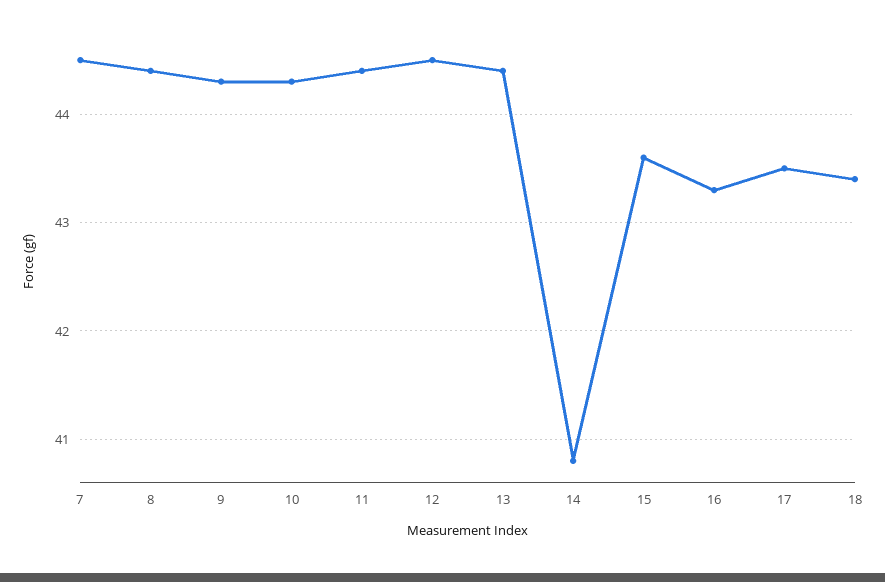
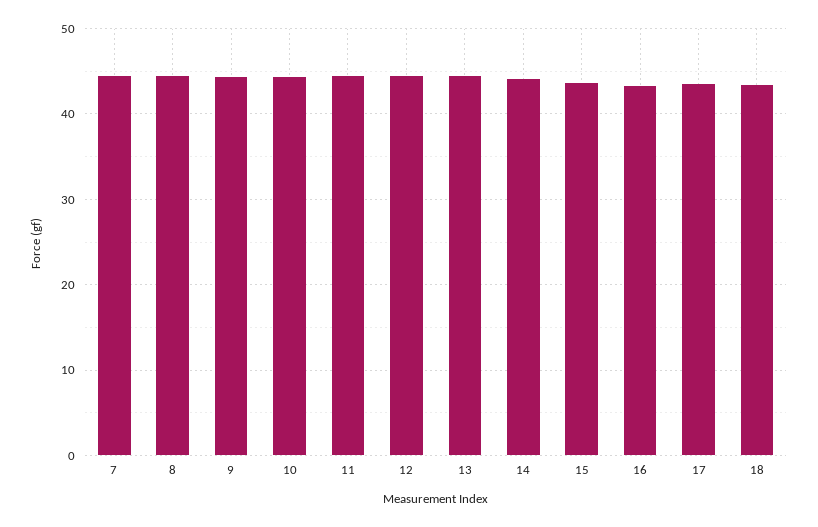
14: 40.8 -> 44

